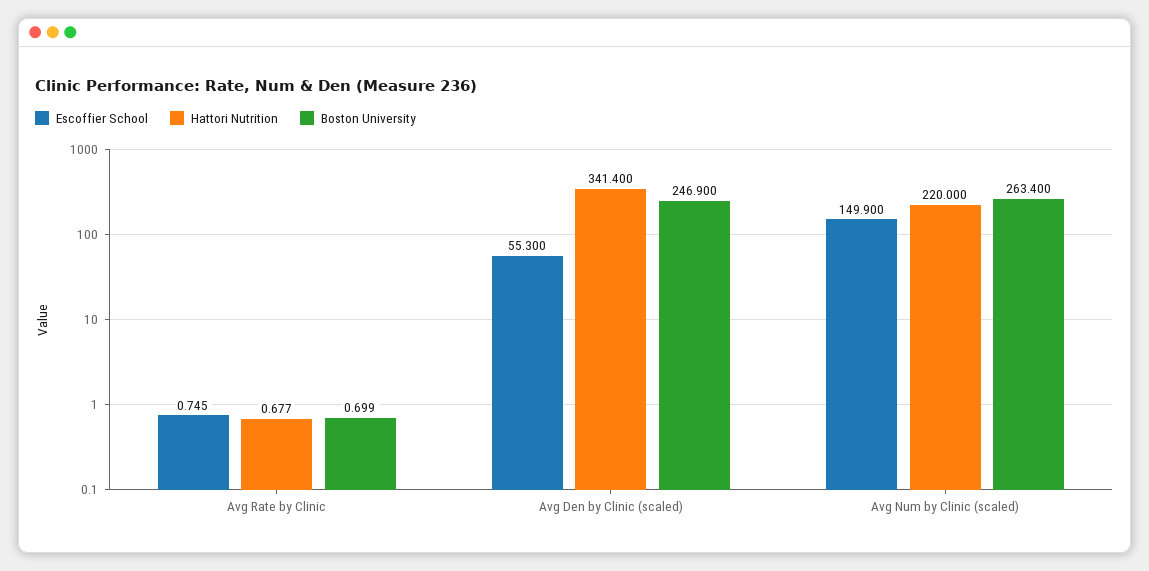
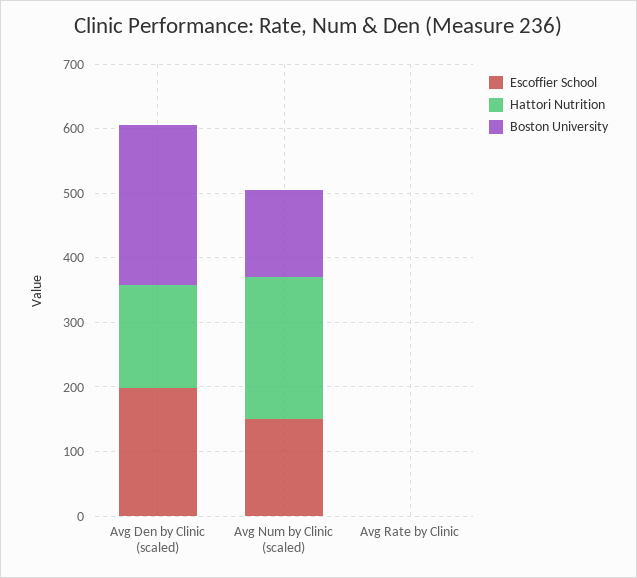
Escoffier School, Avg Den by Clinic (scaled): 55.3 -> 200
Hattori Nutrition, Avg Den by Clinic (scaled): 341.4 -> 160
Boston University, Avg Num by Clinic (scaled): 263.4 -> 140

